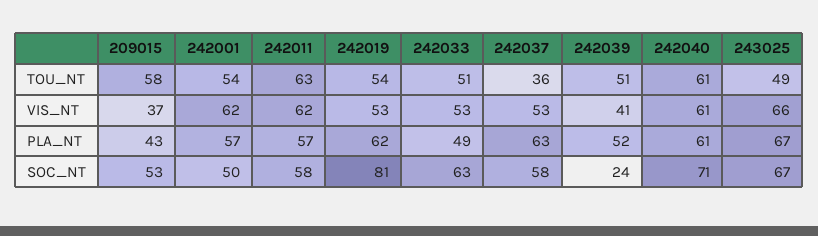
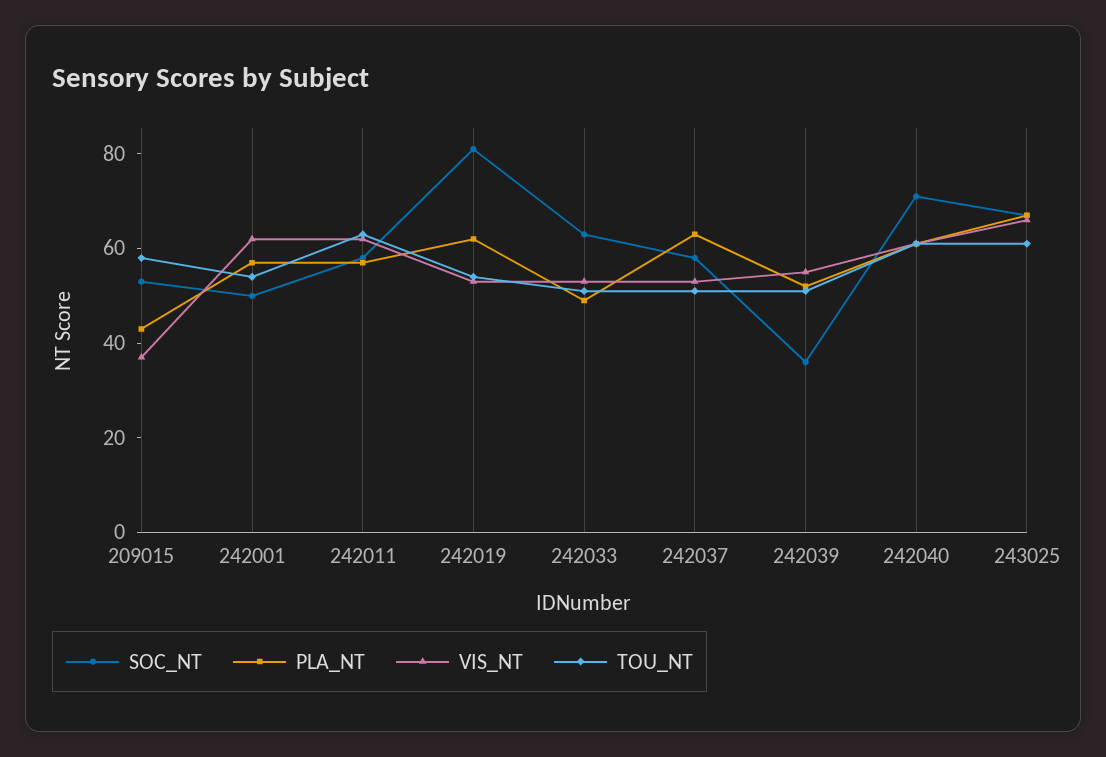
TOU_NT, 242037: 36 -> 50
TOU_NT, 243025: 49 -> 60
VIS_NT, 242039: 41 -> 55
SOC_NT, 242039: 24 -> 35

